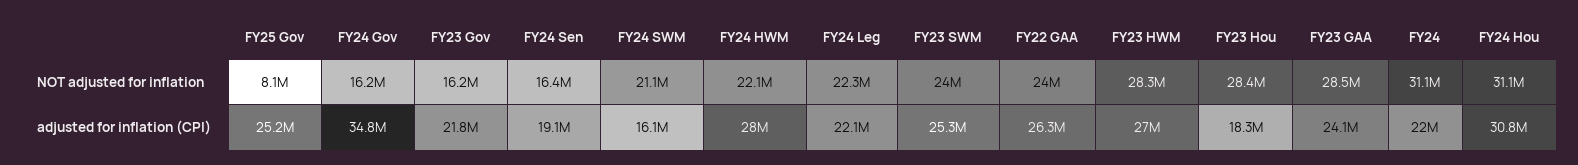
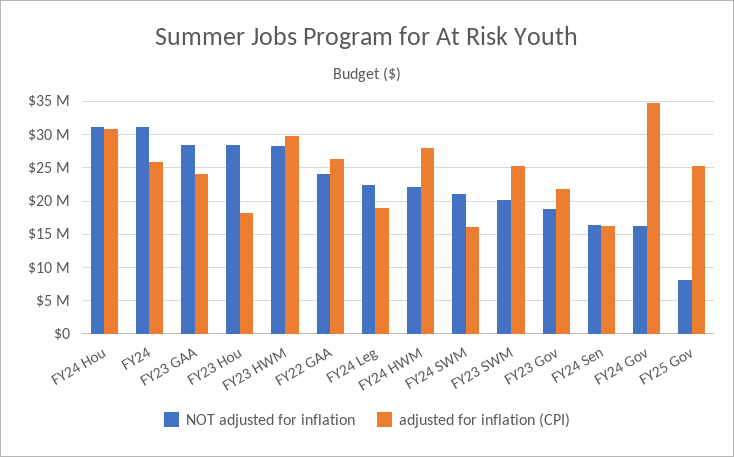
NOT adjusted for inflation, FY23 Gov: 16200000 -> 19000000
NOT adjusted for inflation, FY23 SWM: 24000000 -> 20000000
adjusted for inflation (CPI), FY24 Sen: 19100000 -> 16000000
adjusted for inflation (CPI), FY24 Leg: 22100000 -> 19000000
adjusted for inflation (CPI), FY23 HWM: 27000000 -> 30000000
adjusted for inflation (CPI), FY24: 22000000 -> 26000000

